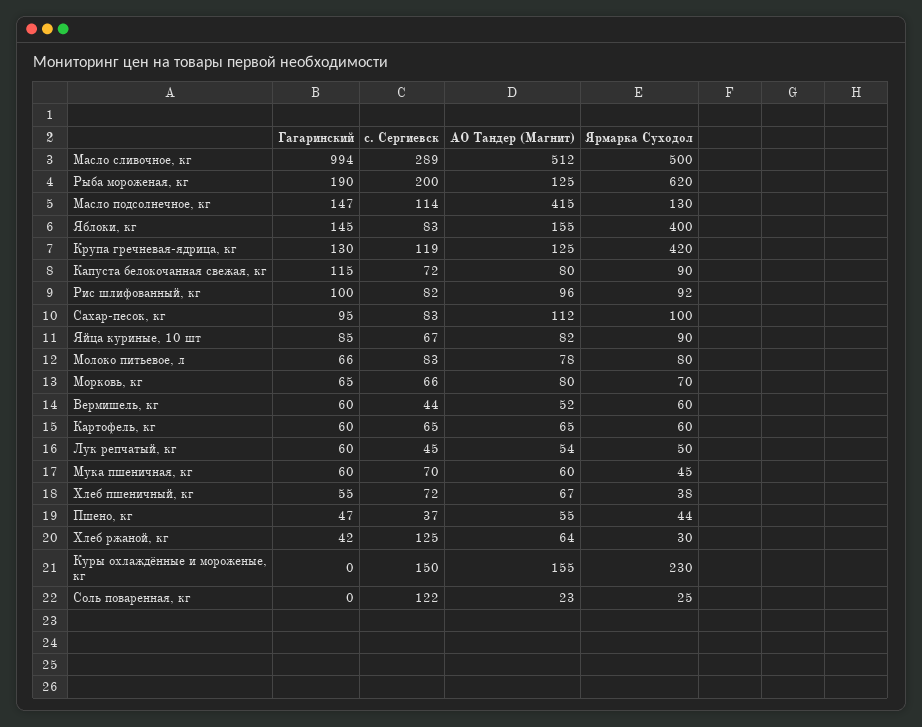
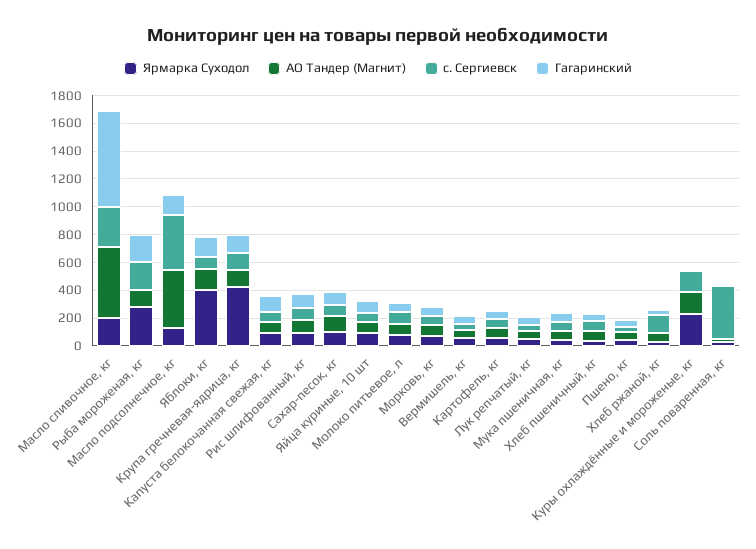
Гагаринский, Масло сливочное, кг: 994 -> 700
Ярмарка Суходол, Масло сливочное, кг: 500 -> 200
Ярмарка Суходол, Рыба мороженая, кг: 620 -> 300
с. Сергиевск, Масло подсолнечное, кг: 114 -> 400
с. Сергиевск, Соль поваренная, кг: 122 -> 400

